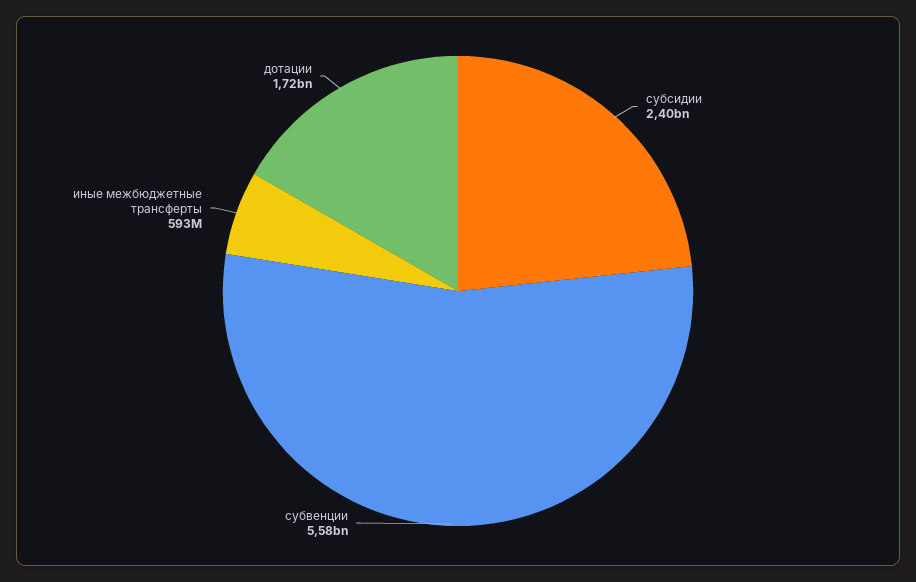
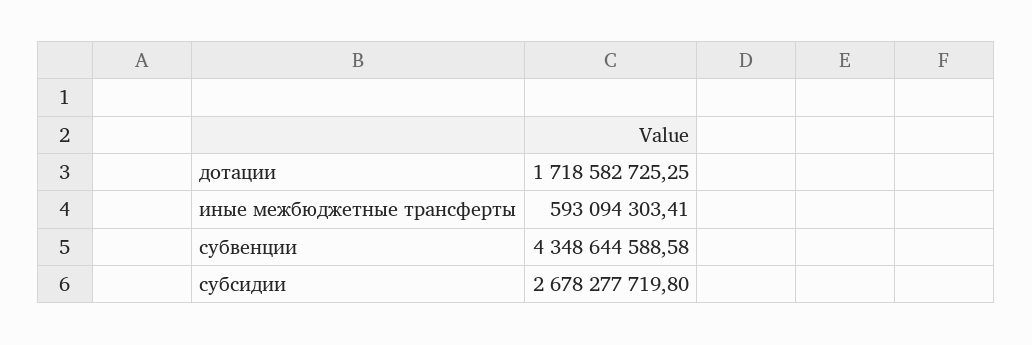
субсидии: 2400000000 -> 2678277719.8
субвенции: 5580000000 -> 4348644588.58

